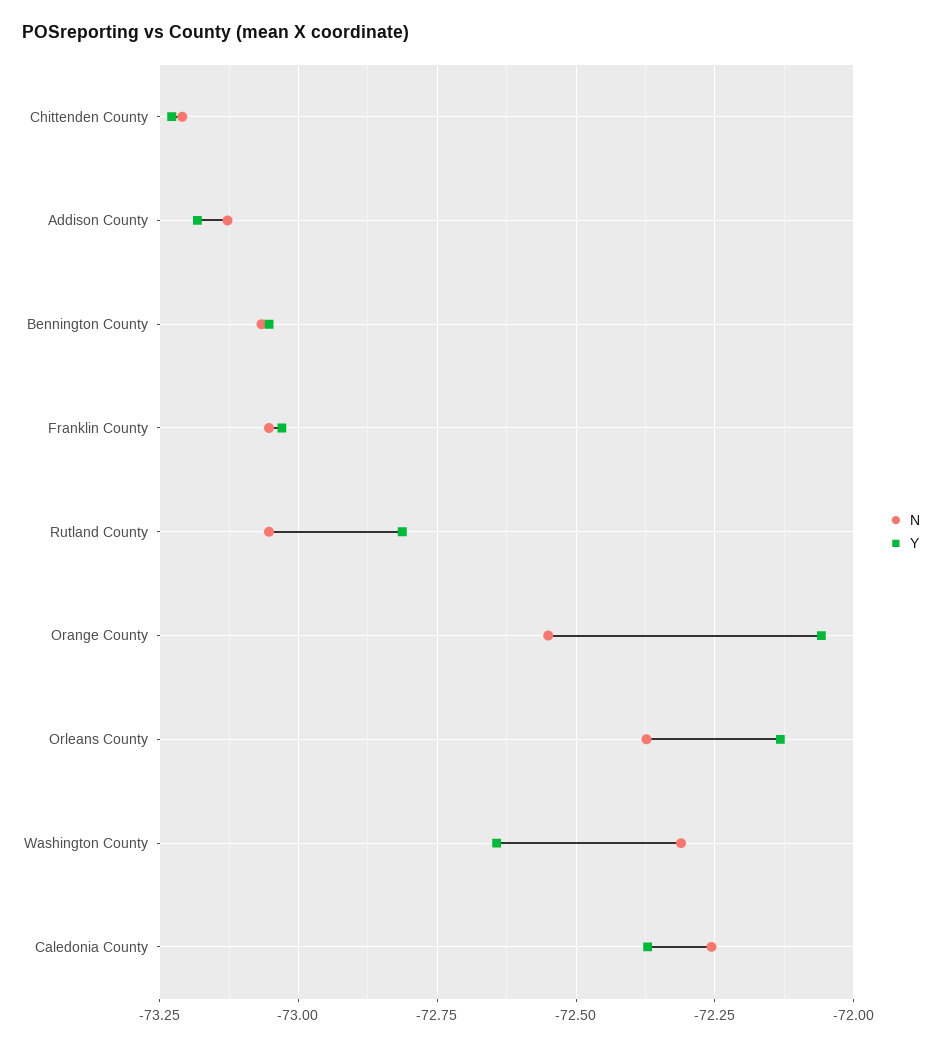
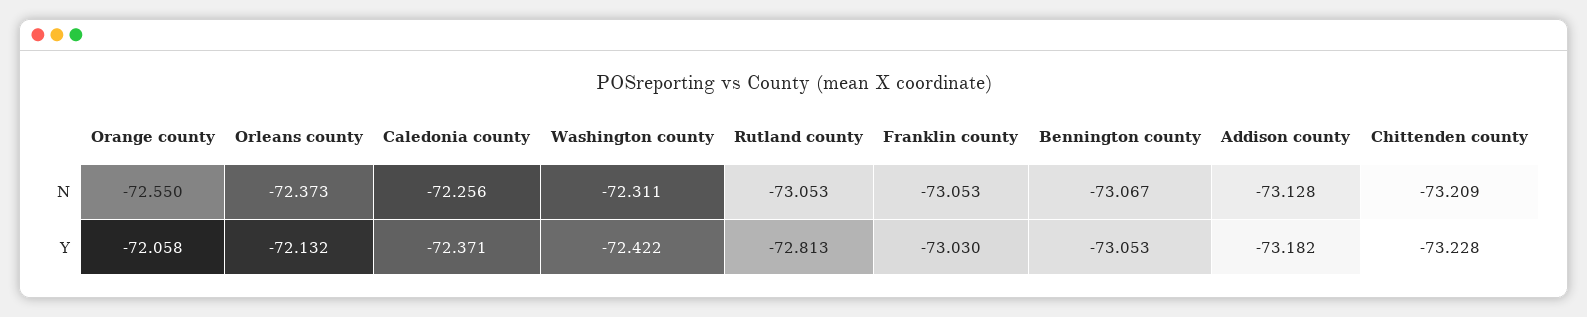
Y, Washington County: -72.65 -> -72.422

